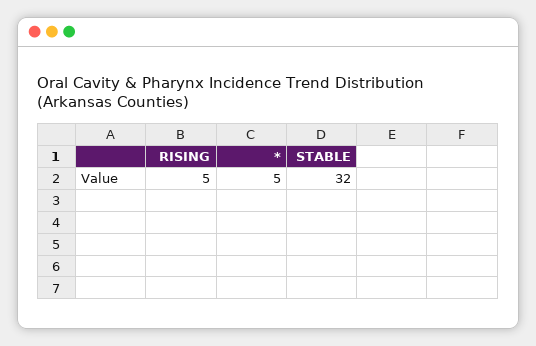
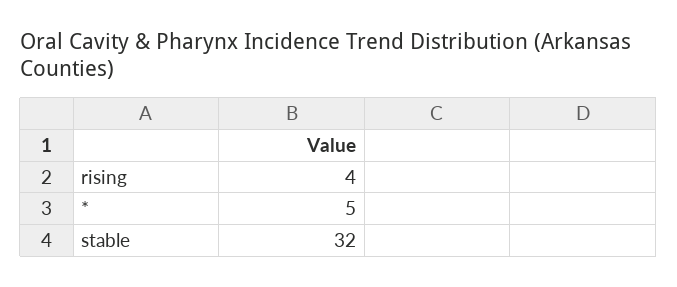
RISING: 5 -> 4

